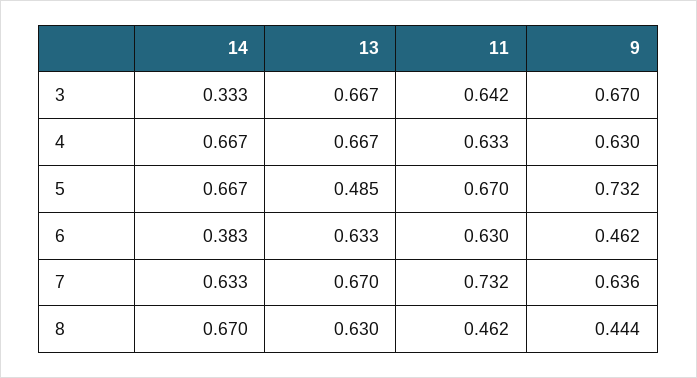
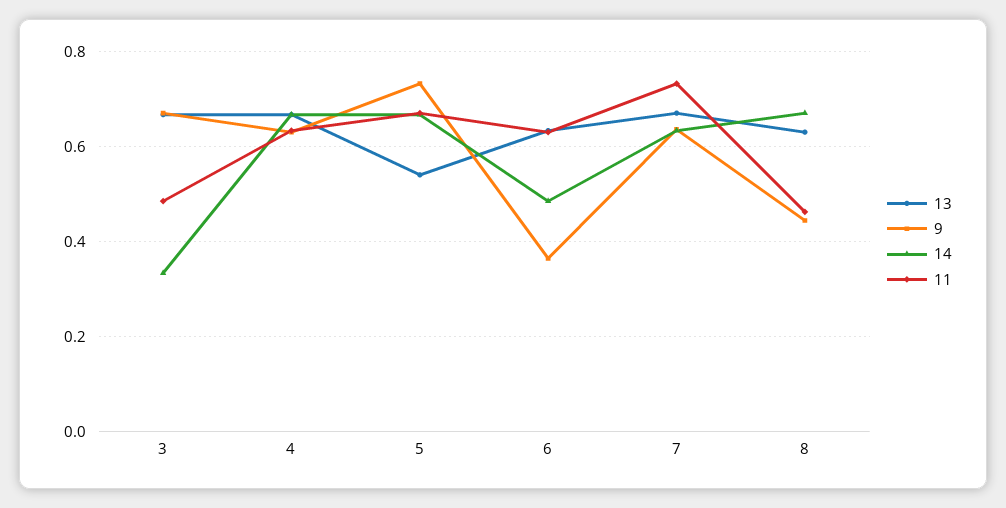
11, 3: 0.642 -> 0.48
13, 5: 0.485 -> 0.54
14, 6: 0.383 -> 0.48
9, 6: 0.462 -> 0.36

